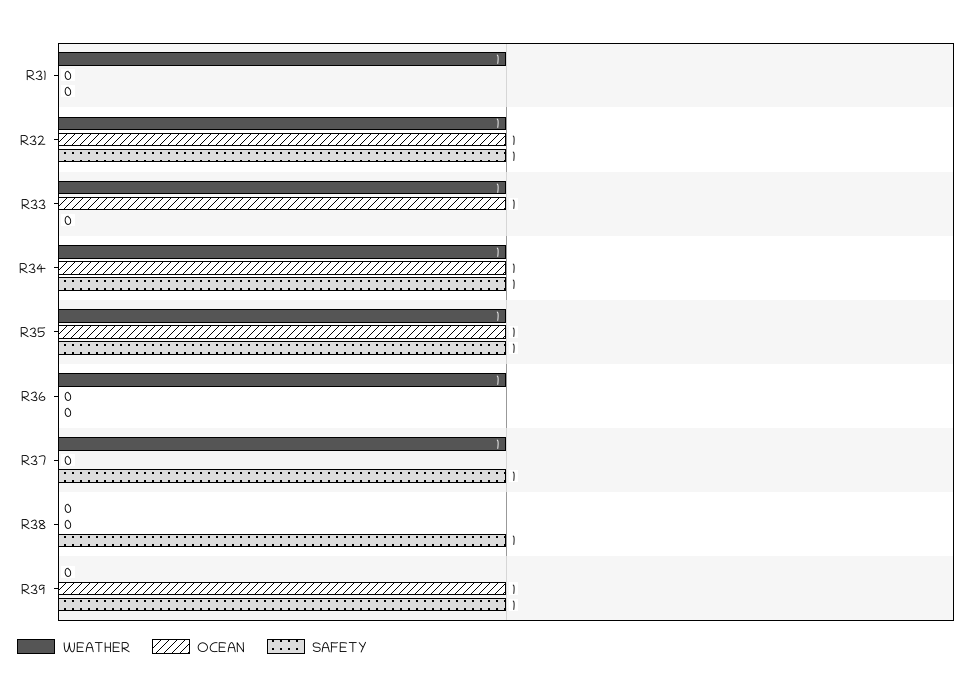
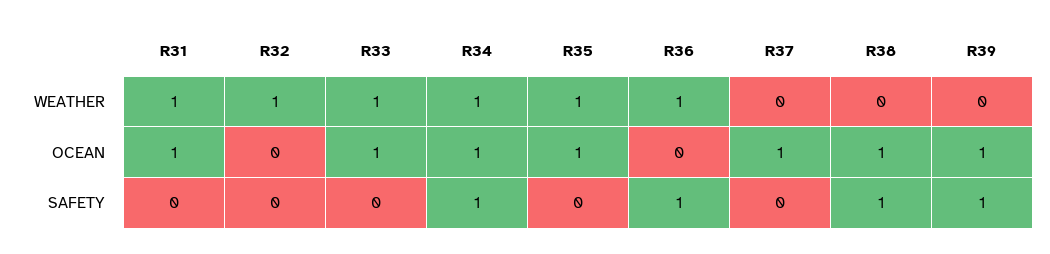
OCEAN, R31: 0 -> 1
OCEAN, R32: 1 -> 0
SAFETY, R32: 1 -> 0
SAFETY, R35: 1 -> 0
SAFETY, R36: 0 -> 1
WEATHER, R37: 1 -> 0
OCEAN, R37: 0 -> 1
SAFETY, R37: 1 -> 0
OCEAN, R38: 0 -> 1

